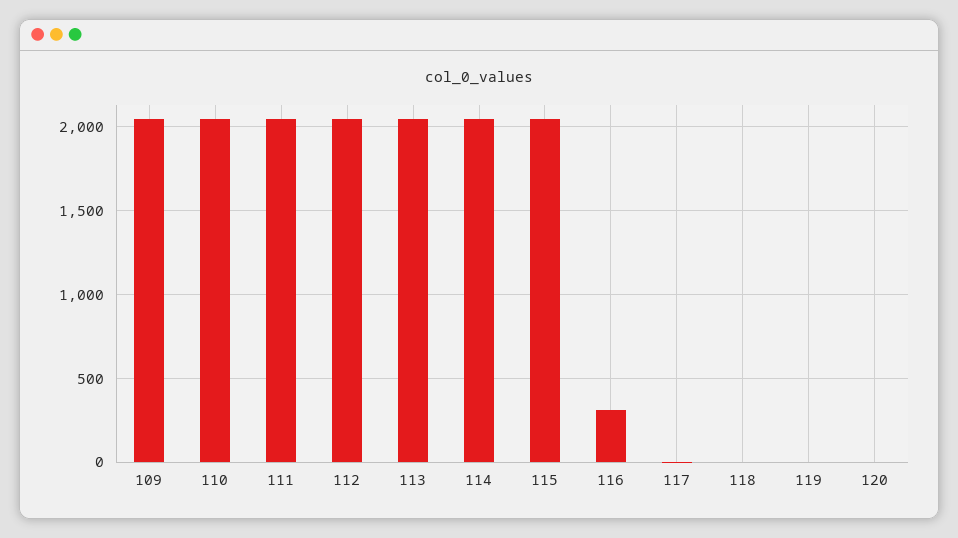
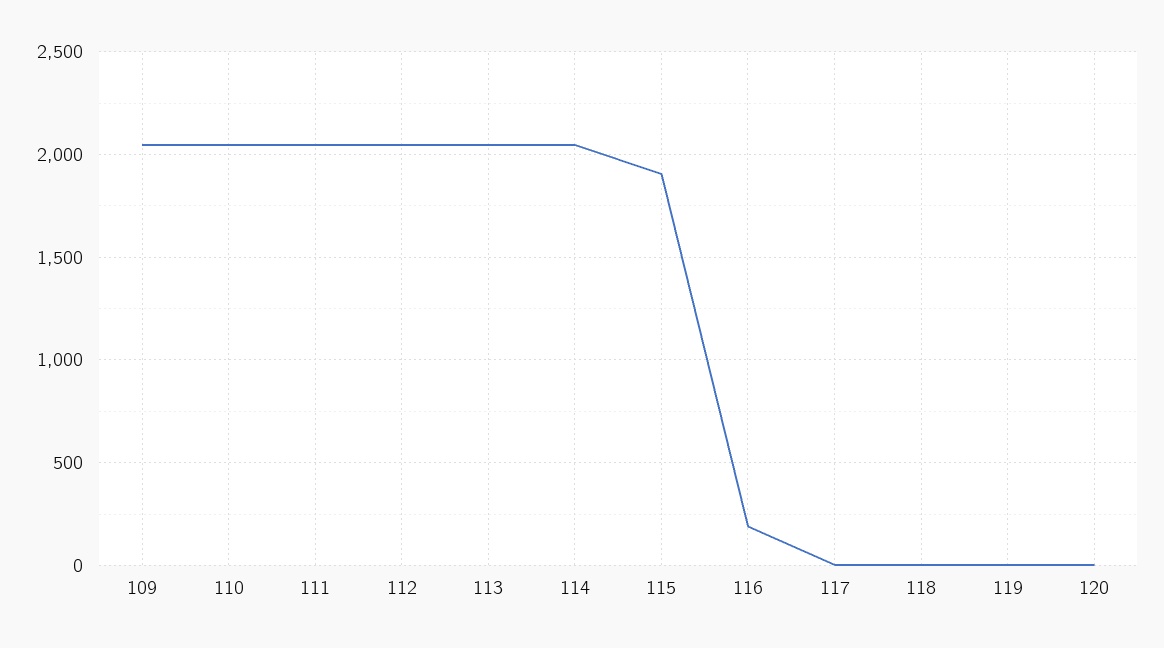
115: 2050 -> 1900
116: 300 -> 200

